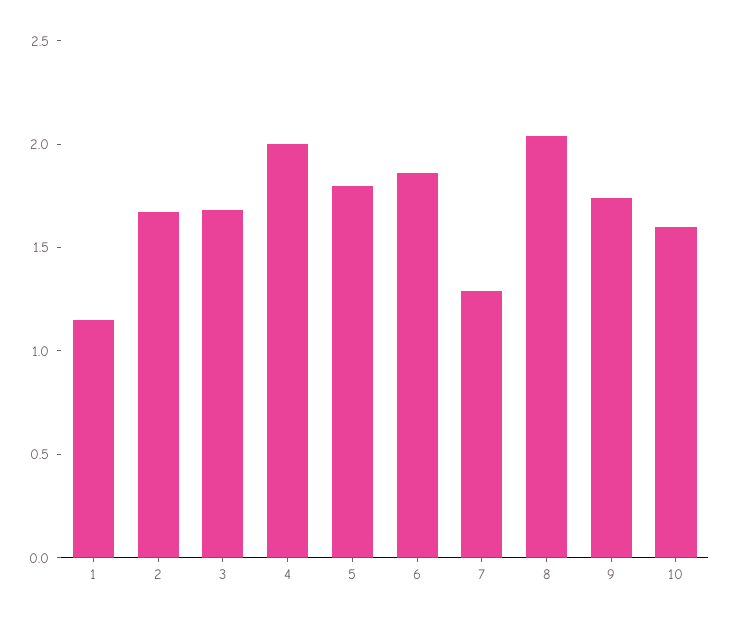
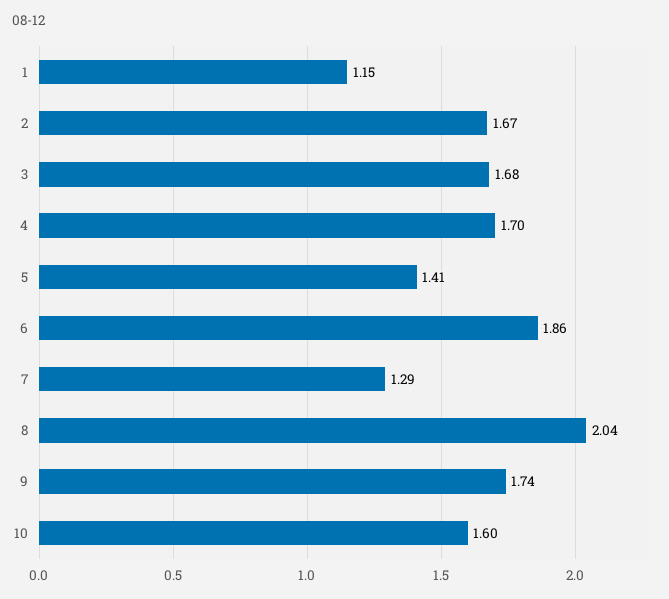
4: 2 -> 1.7
5: 1.8 -> 1.41

